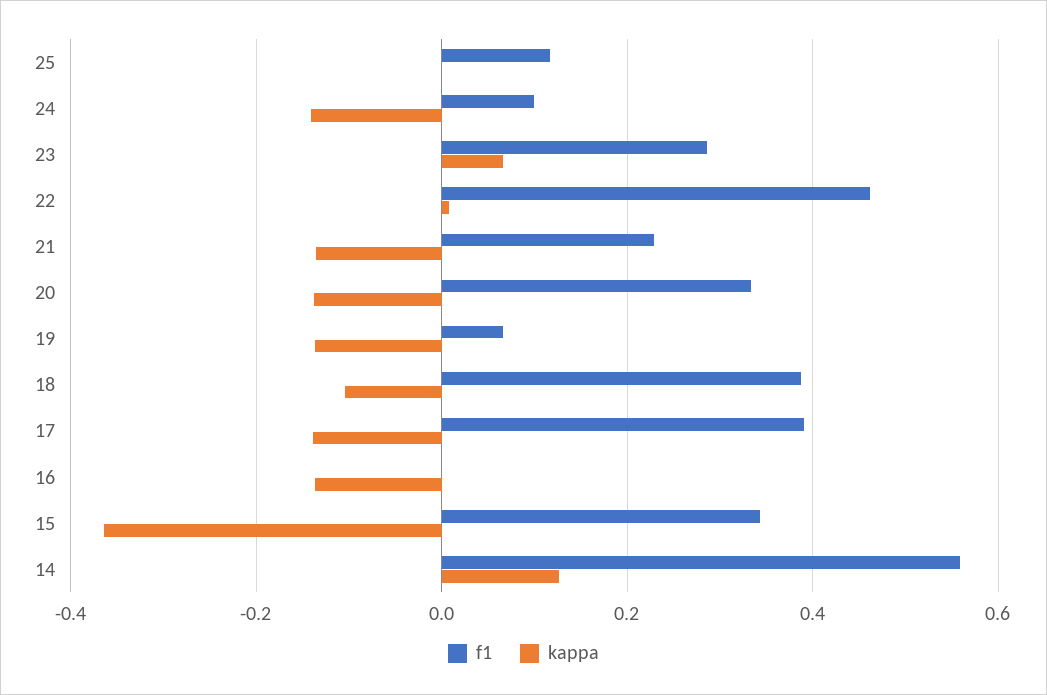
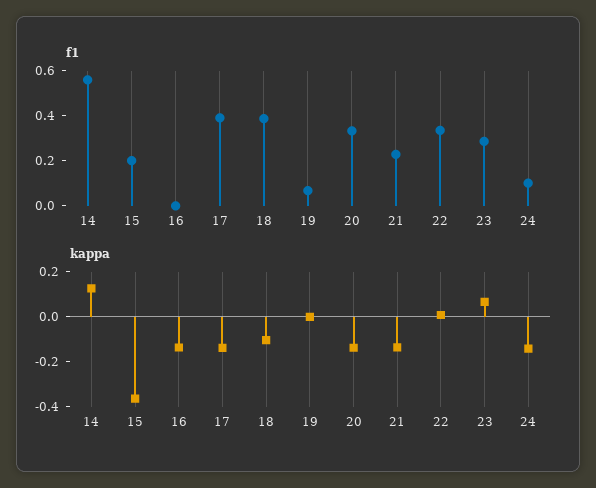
f1, 25: 0.12 -> none
kappa, 25: 0 -> none
f1, 22: 0.46 -> 0.35
kappa, 19: -0.14 -> 0
f1, 15: 0.34 -> 0.2

